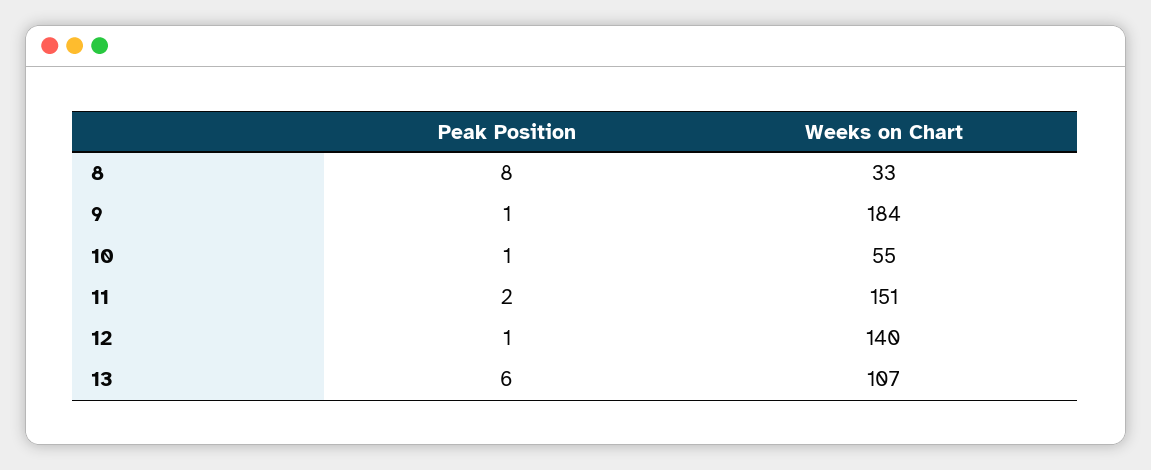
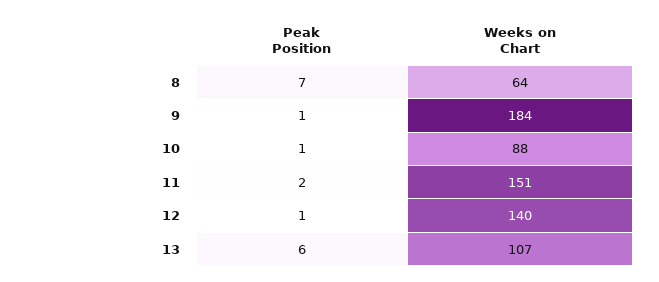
Peak Position, 8: 8 -> 7
Weeks on Chart, 8: 33 -> 64
Weeks on Chart, 10: 55 -> 88

